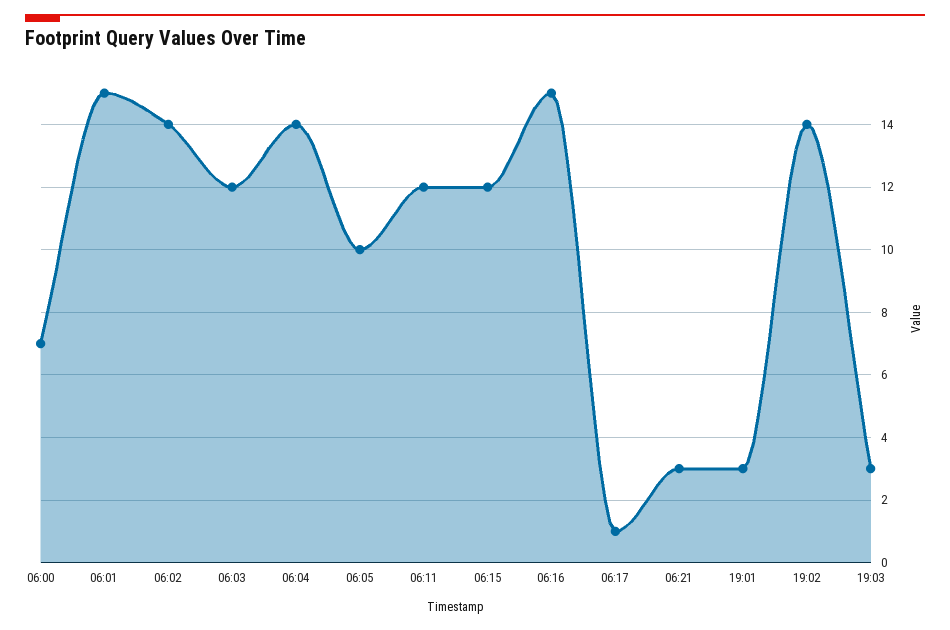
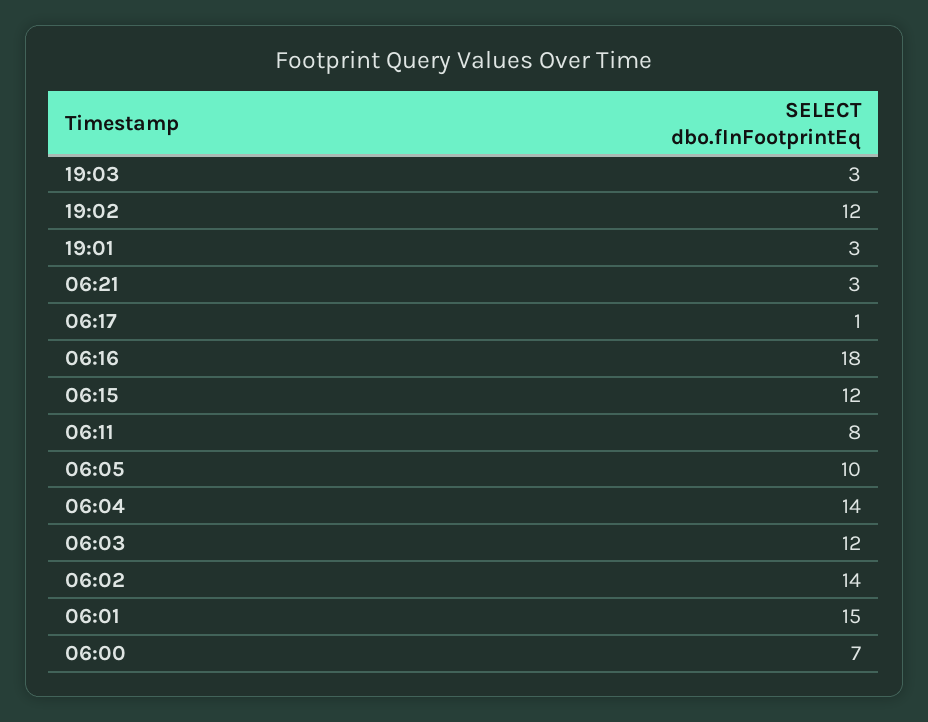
06:11: 12 -> 8
06:16: 15 -> 18
19:02: 14 -> 12

